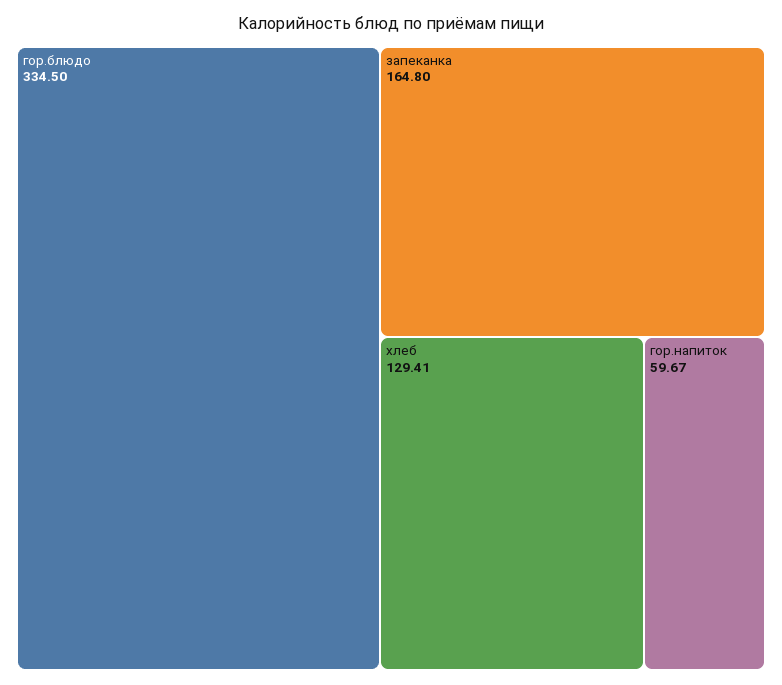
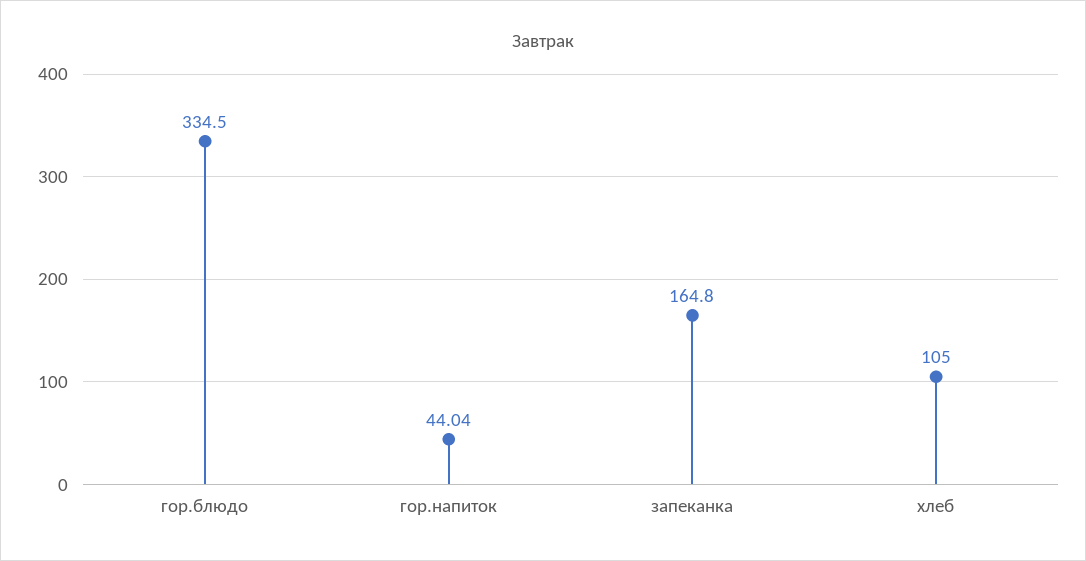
хлеб: 129.41 -> 105
гор.напиток: 59.67 -> 44.04

